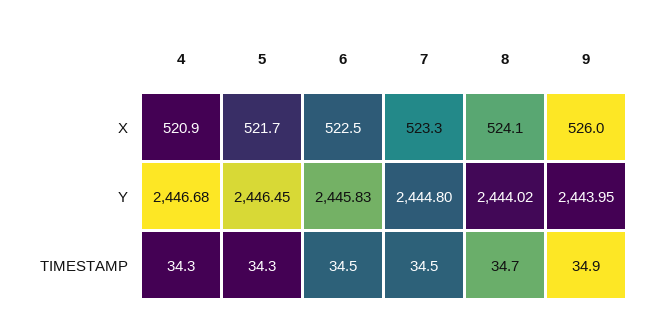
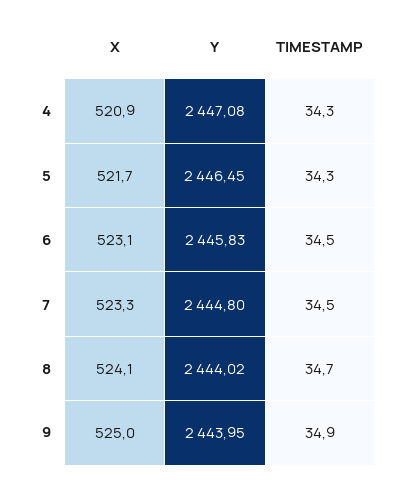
6, X: 522.5 -> 523.1
9, X: 526 -> 525
4, Y: 2446.68 -> 2447.08

